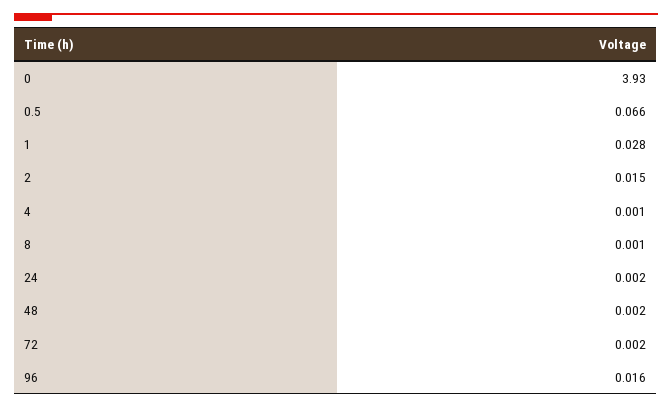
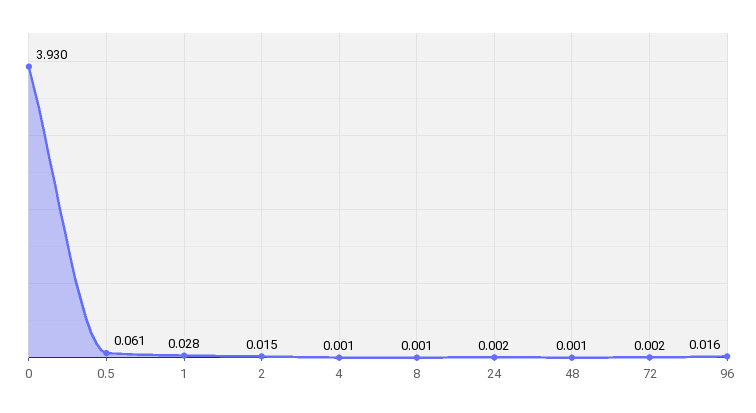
0.5: 0.066 -> 0.061
48: 0.002 -> 0.001

